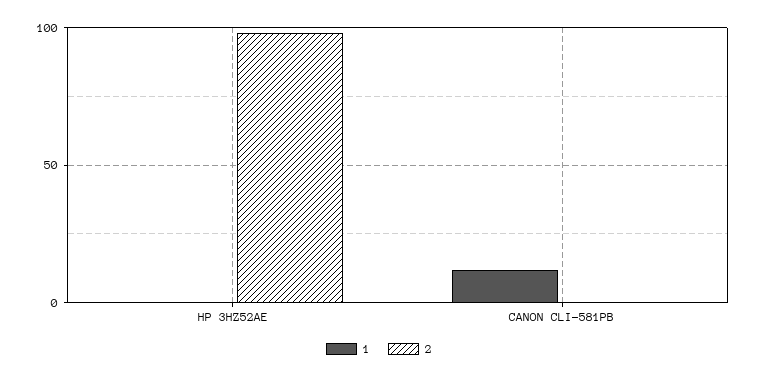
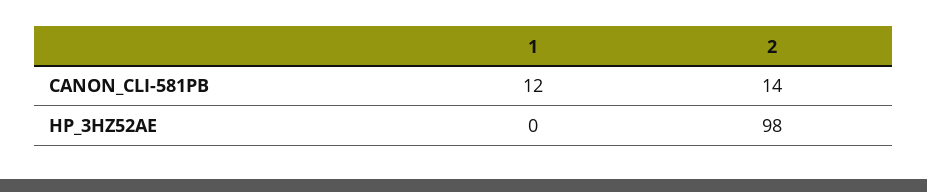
2, CANON CLI-581PB: 0 -> 14

